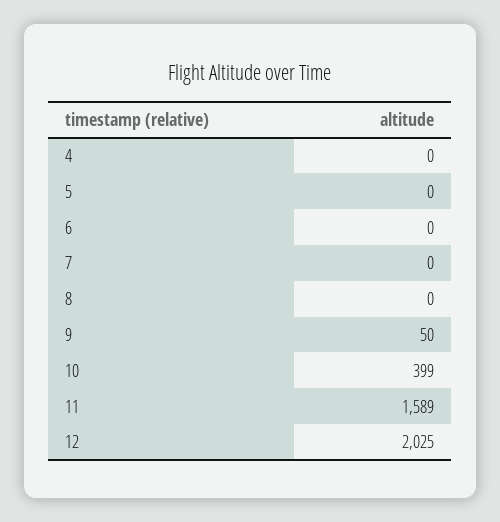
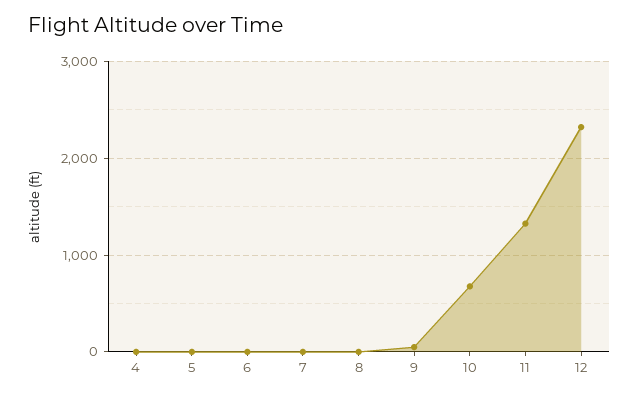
10: 399 -> 700
11: 1589 -> 1300
12: 2025 -> 2300

